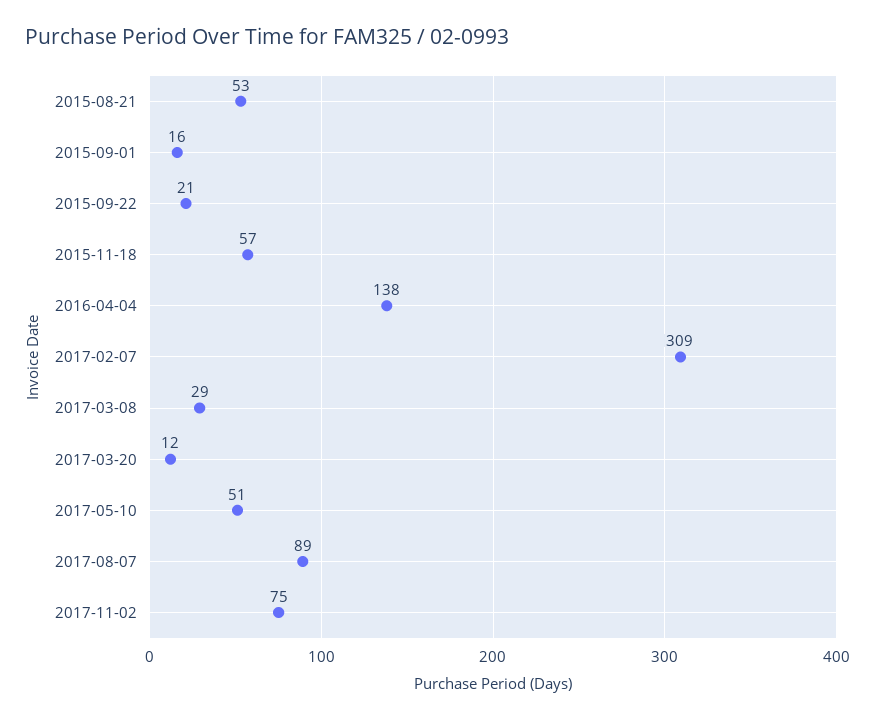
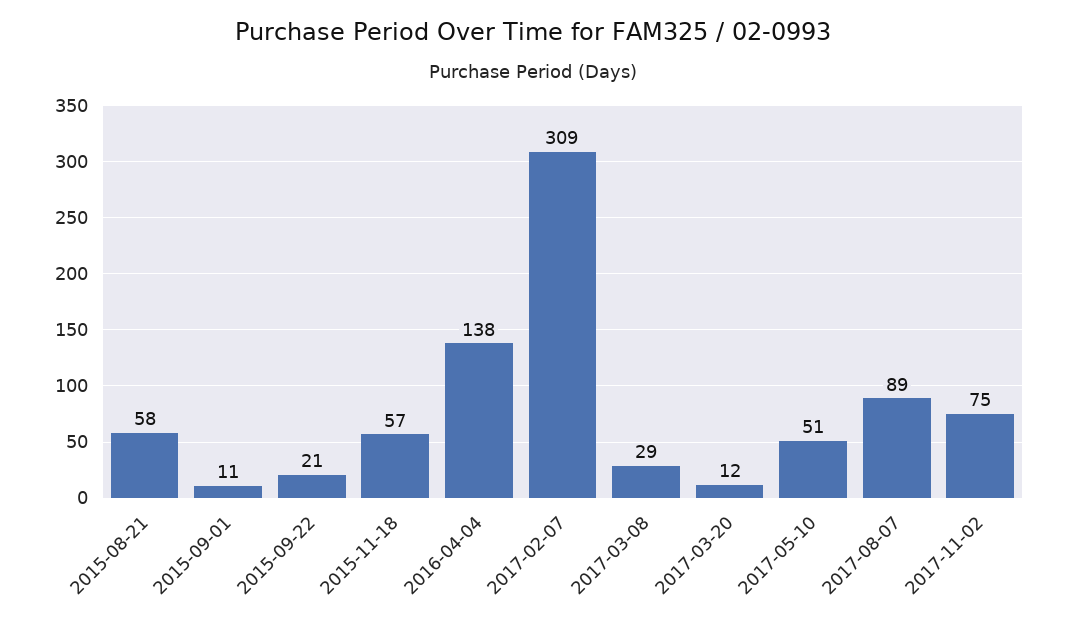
2015-08-21: 53 -> 58
2015-09-01: 16 -> 11

